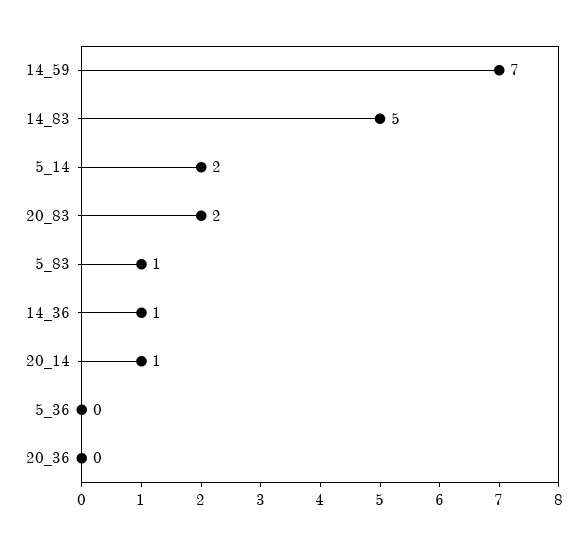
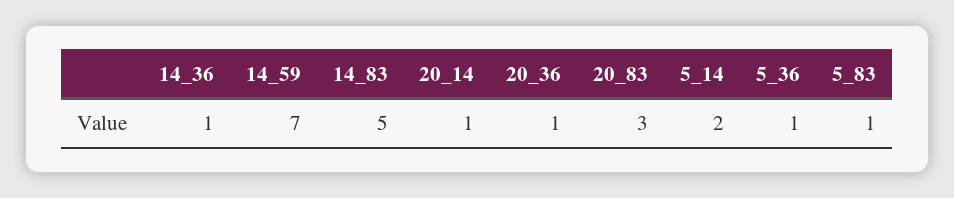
20_83: 2 -> 3
5_36: 0 -> 1
20_36: 0 -> 1

